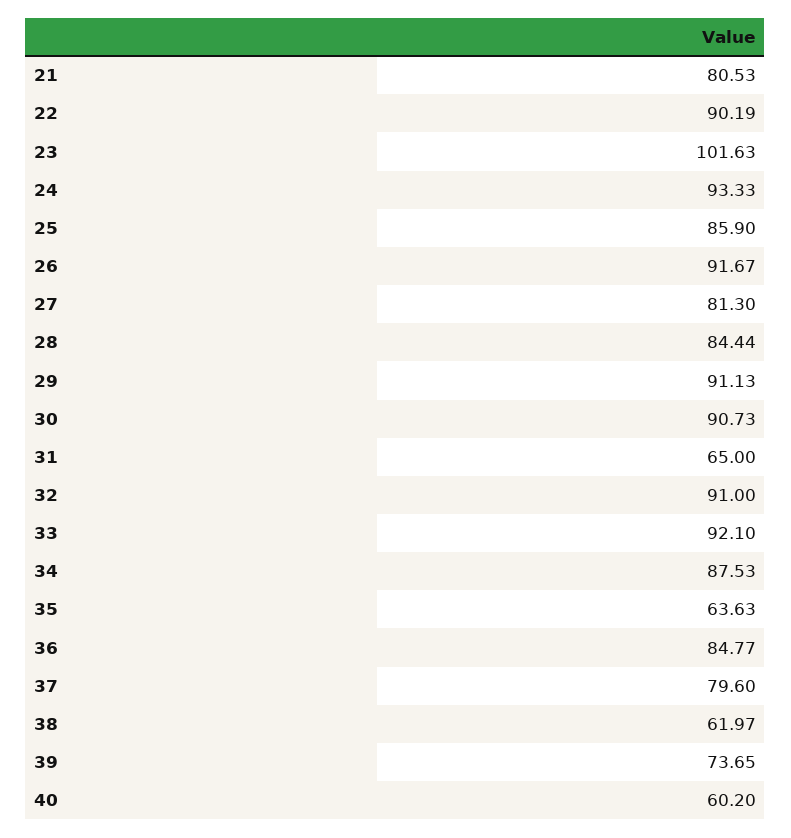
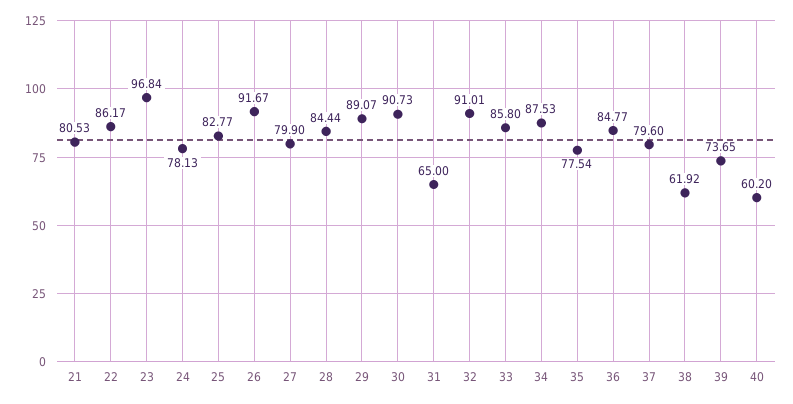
22: 90.19 -> 86.17
23: 101.63 -> 96.84
24: 93.33 -> 78.13
25: 85.9 -> 82.77
27: 81.3 -> 79.9
29: 91.13 -> 89.07
32: 91 -> 91.01
33: 92.1 -> 85.8
35: 63.63 -> 77.54
38: 61.97 -> 61.92

